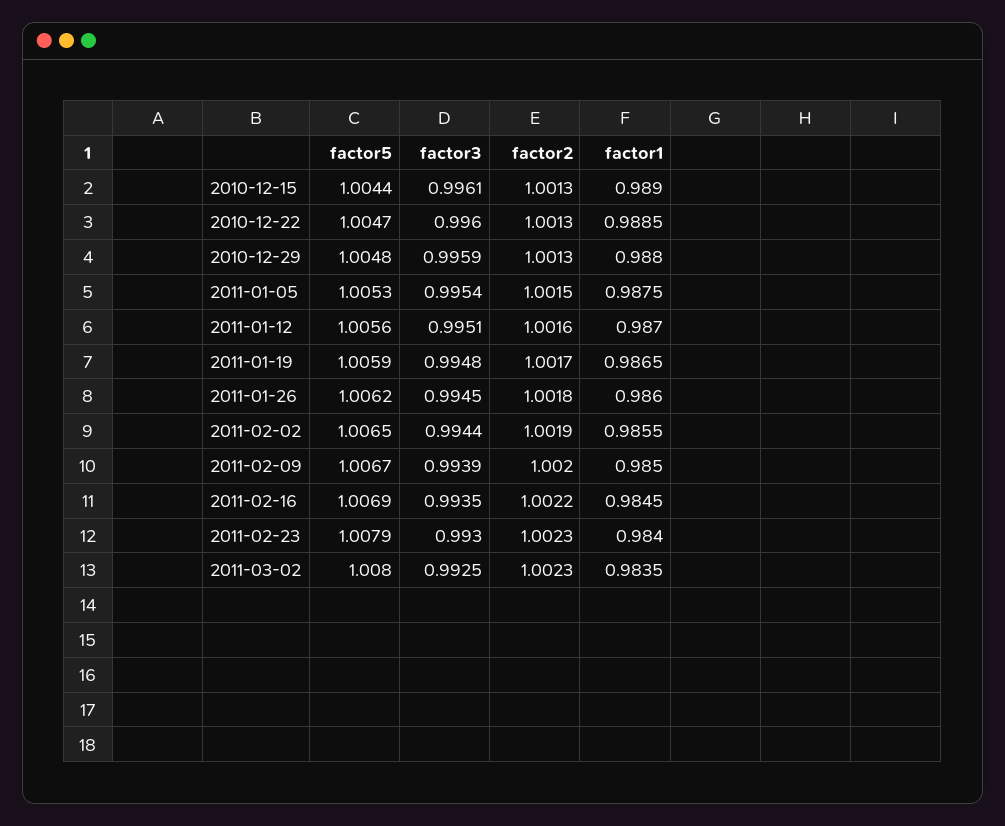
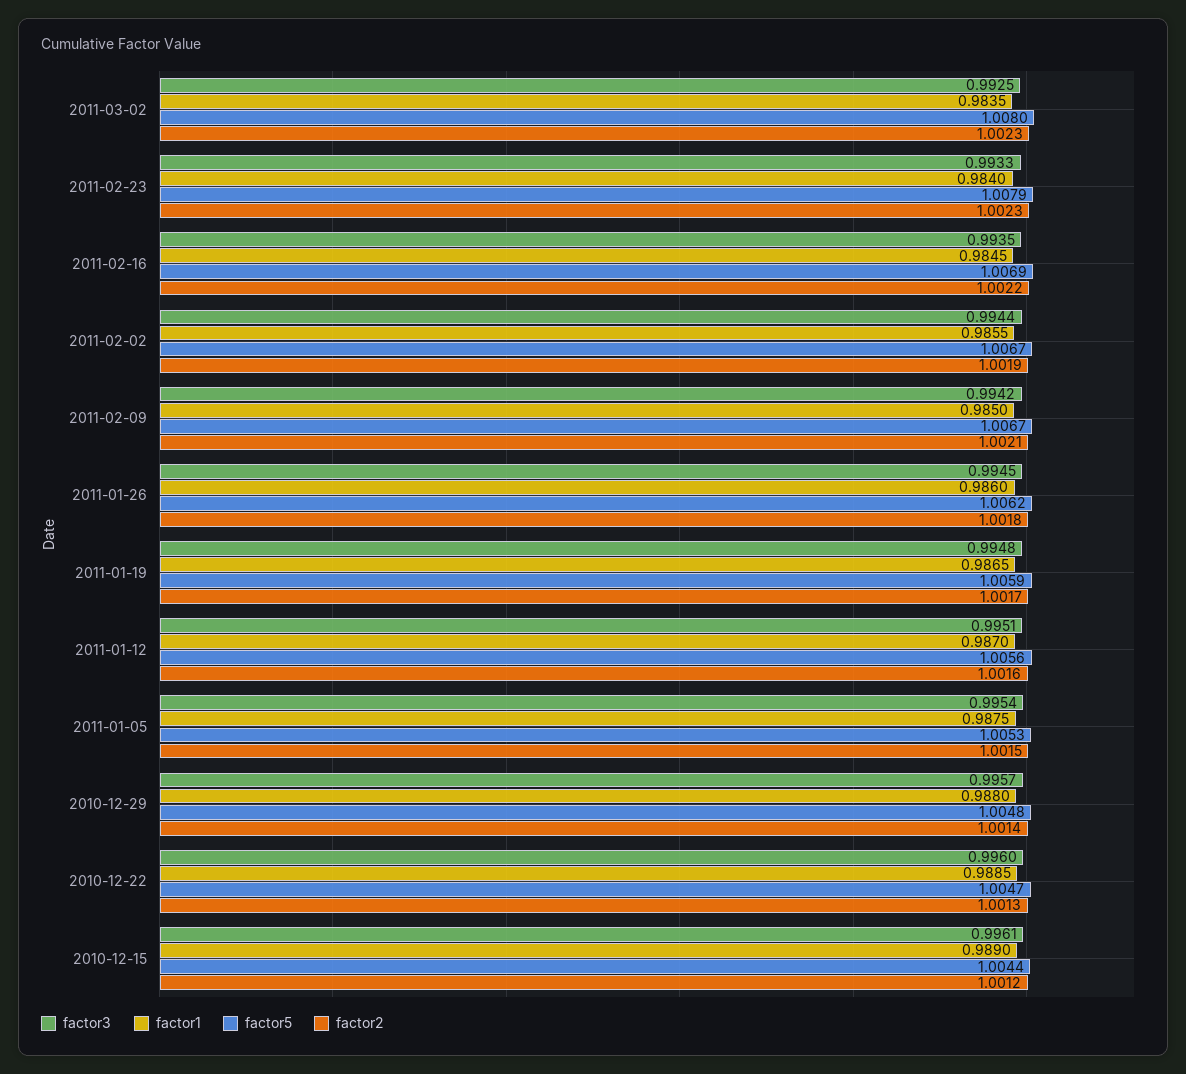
factor2, 2010-12-15: 1.0013 -> 1.0012
factor3, 2010-12-29: 0.9959 -> 0.9957
factor2, 2010-12-29: 1.0013 -> 1.0014
factor5, 2011-02-02: 1.0065 -> 1.0067
factor3, 2011-02-09: 0.9939 -> 0.9942
factor2, 2011-02-09: 1.002 -> 1.0021
factor3, 2011-02-23: 0.993 -> 0.9933

